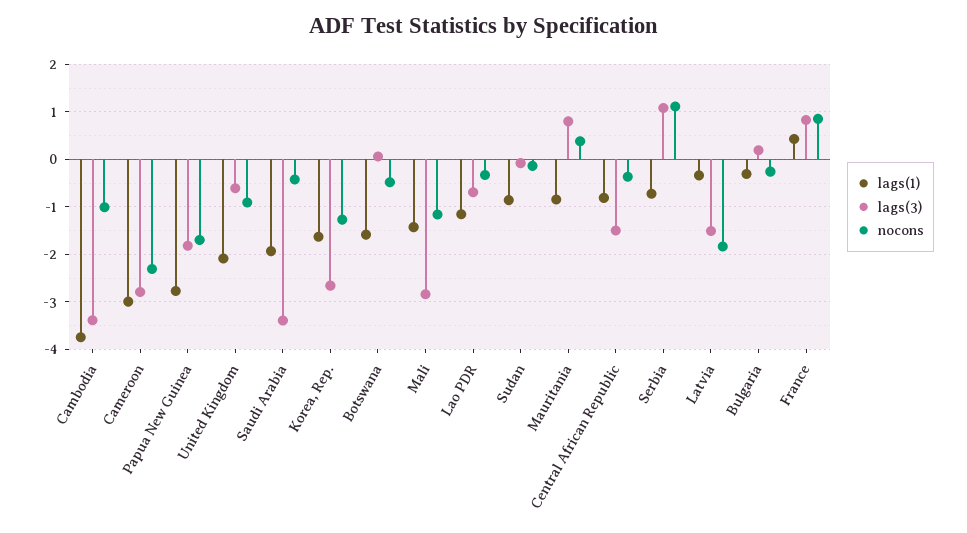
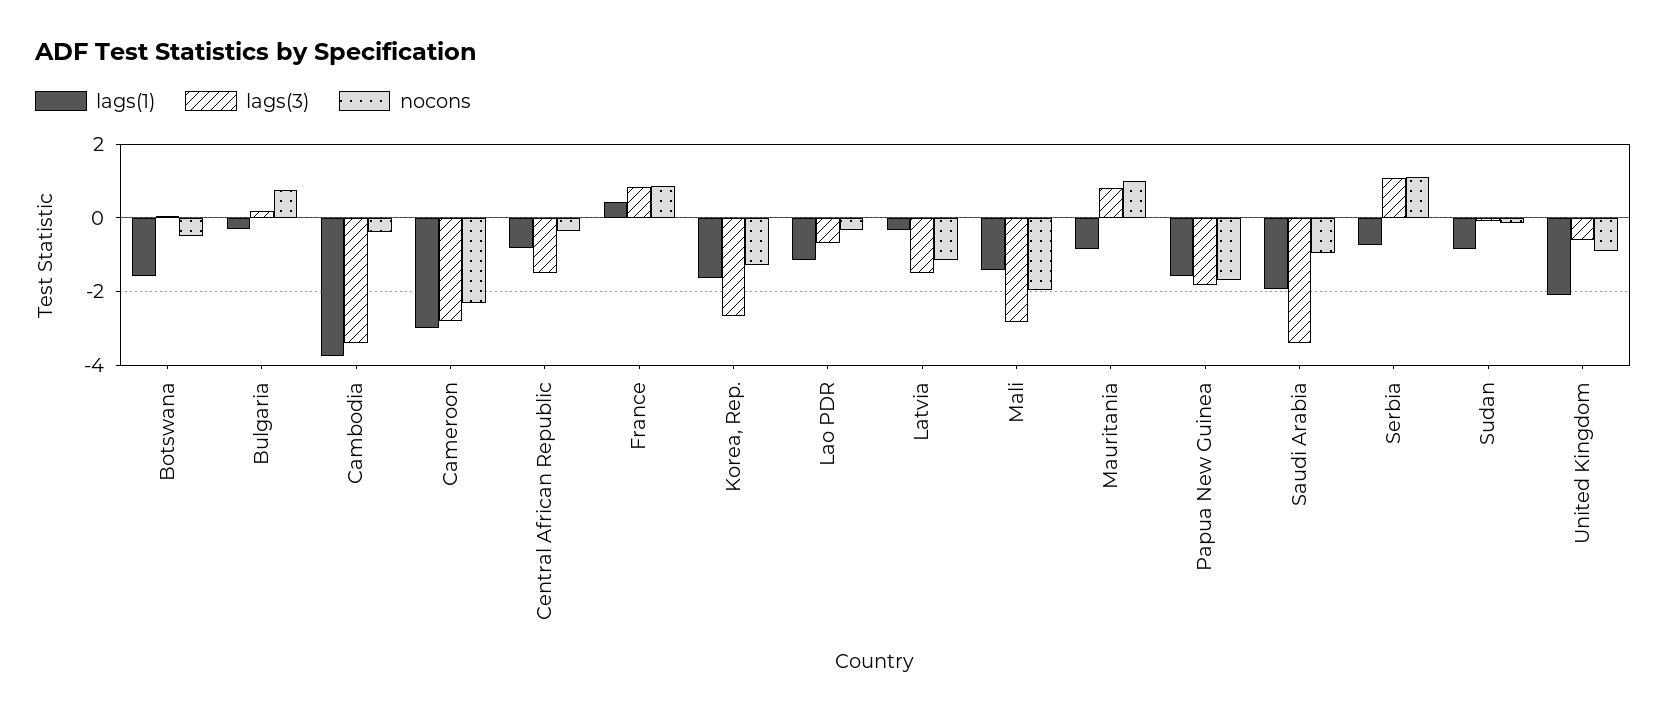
nocons, Cambodia: -1 -> -0.4
lags(1), Papua New Guinea: -2.8 -> -1.6
nocons, Saudi Arabia: -0.4 -> -1
nocons, Mali: -1.2 -> -2
nocons, Mauritania: 0.4 -> 1
nocons, Latvia: -1.8 -> -1.2
nocons, Bulgaria: -0.2 -> 0.8

